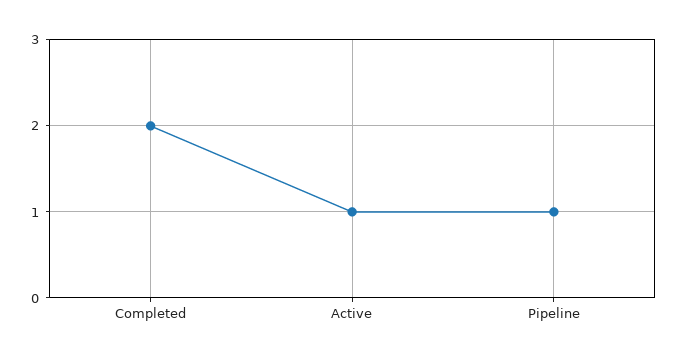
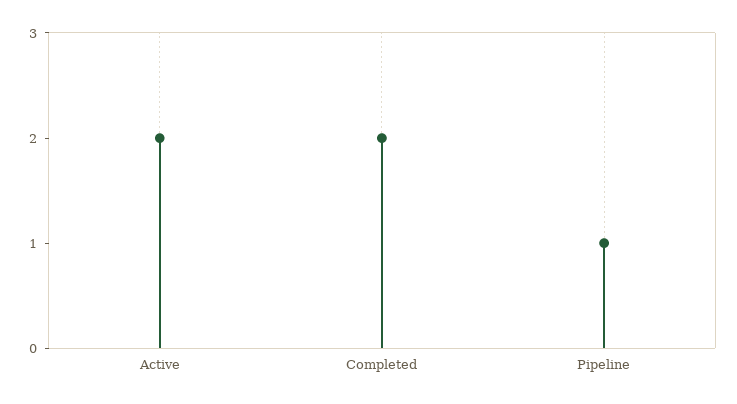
Active: 1 -> 2

